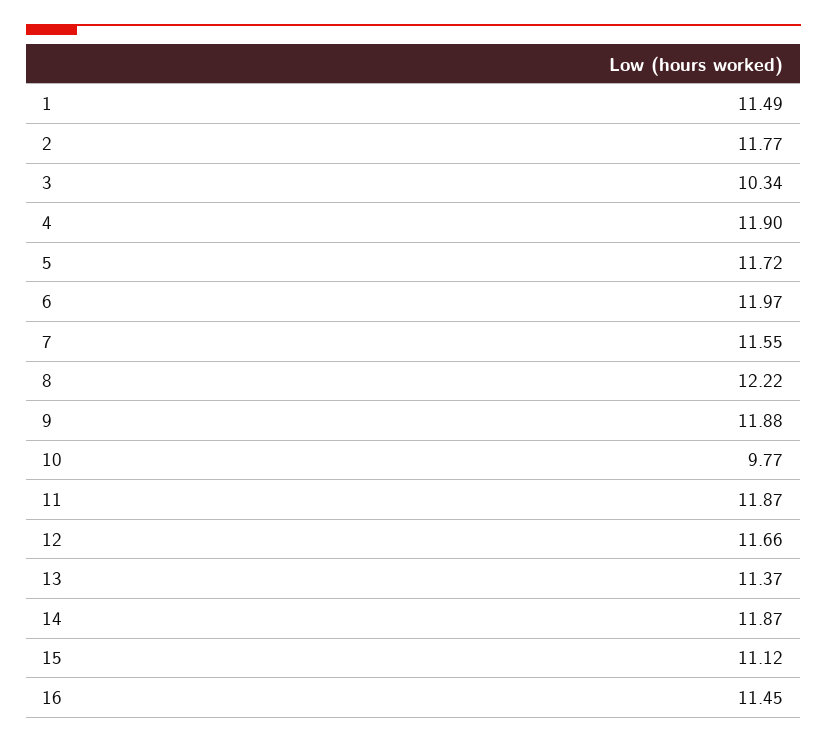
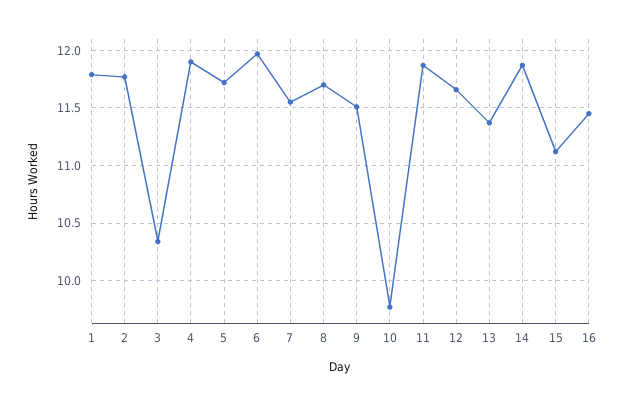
1: 11.49 -> 11.8
8: 12.22 -> 11.7
9: 11.88 -> 11.5

